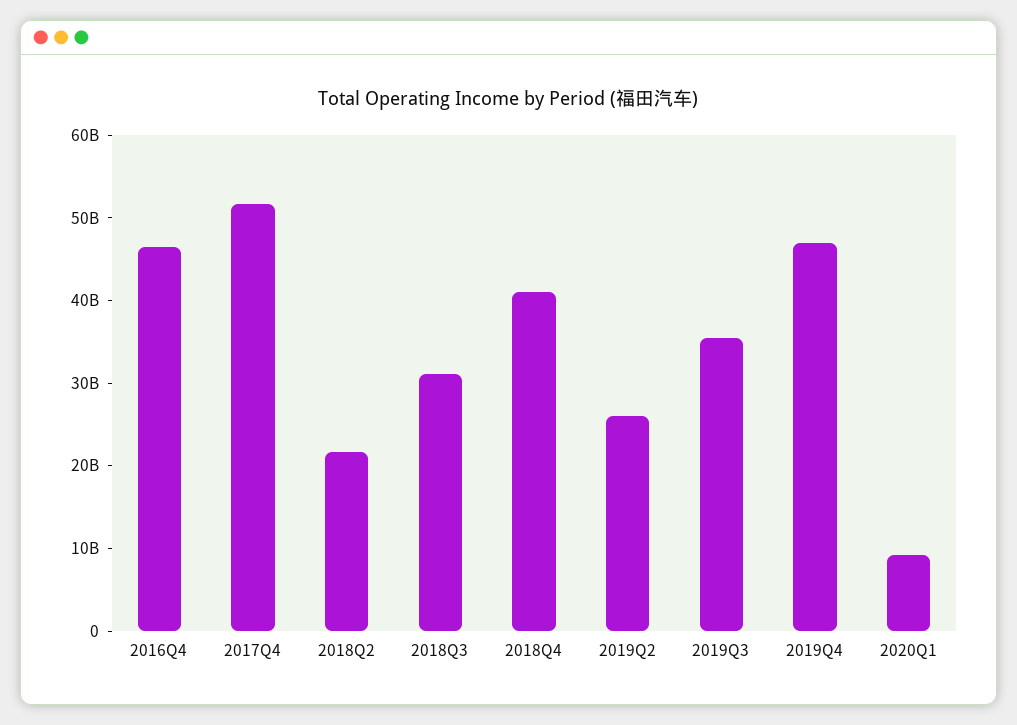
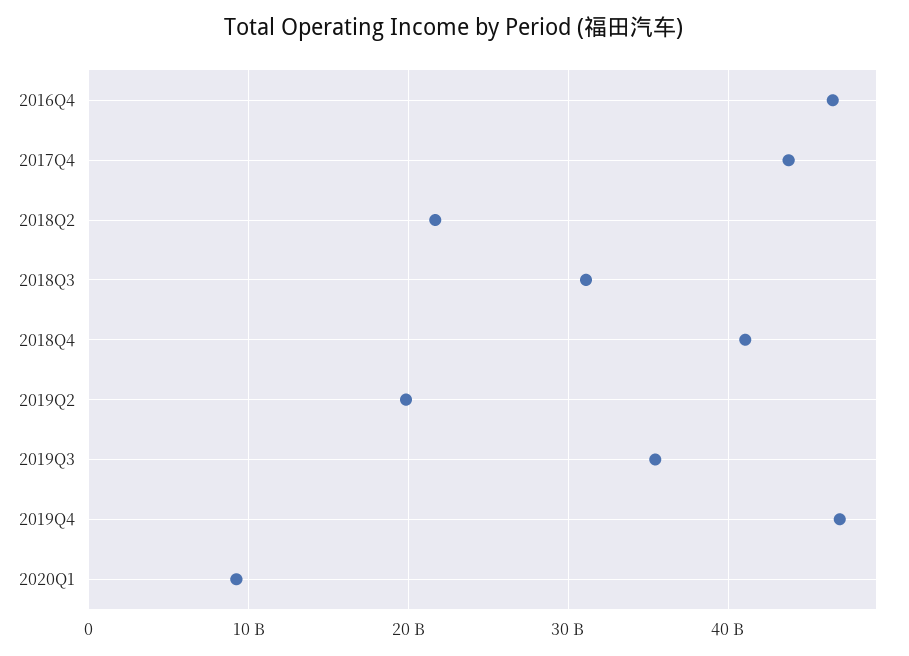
2017Q4: 52000000000 -> 44000000000
2019Q2: 26000000000 -> 20000000000

